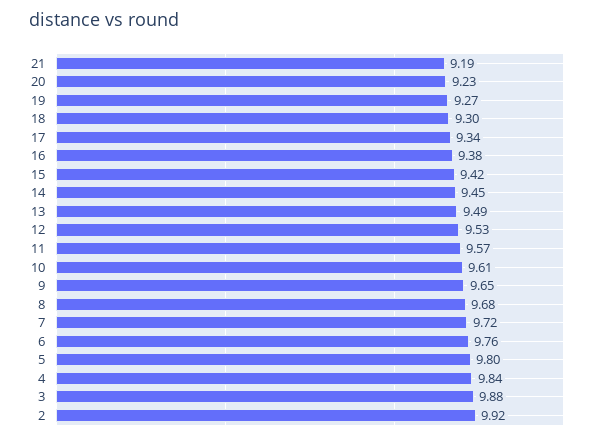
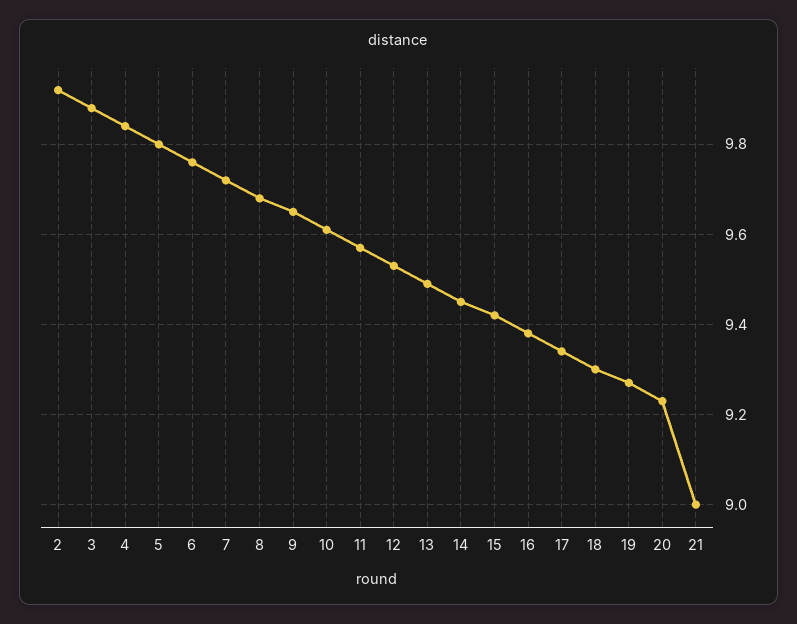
21: 9.19 -> 9

